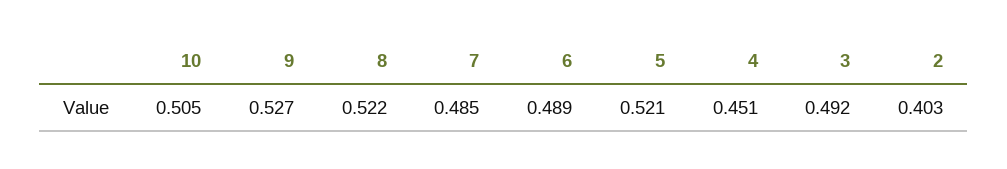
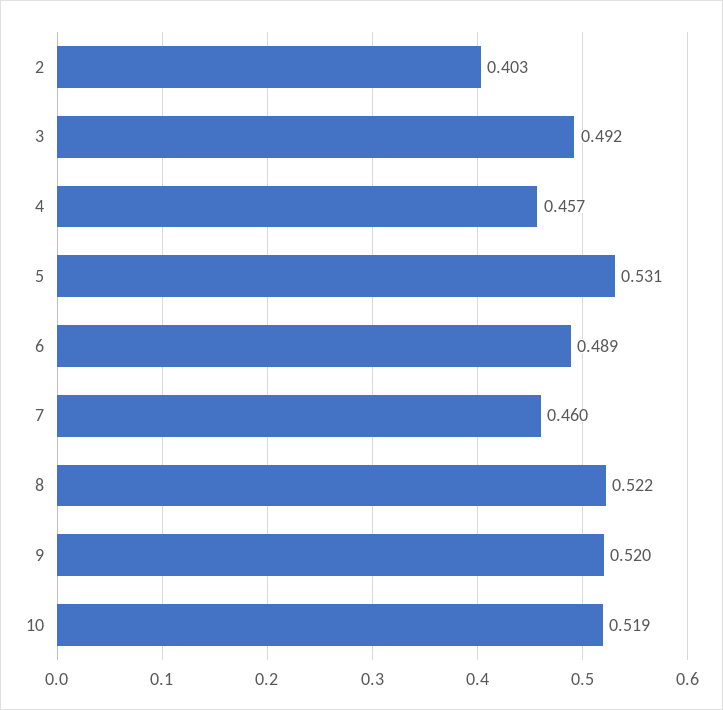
10: 0.505 -> 0.519
9: 0.527 -> 0.52
7: 0.485 -> 0.46
5: 0.521 -> 0.531
4: 0.451 -> 0.457

